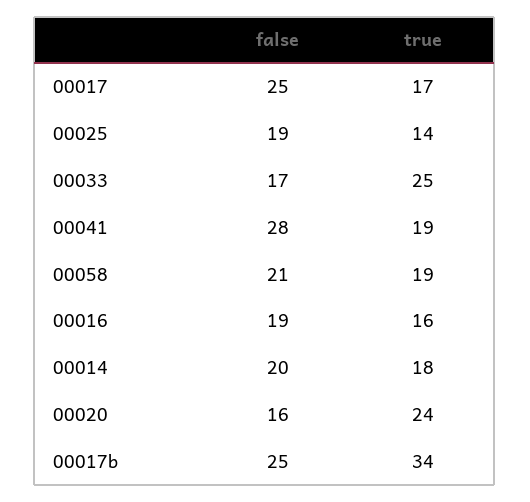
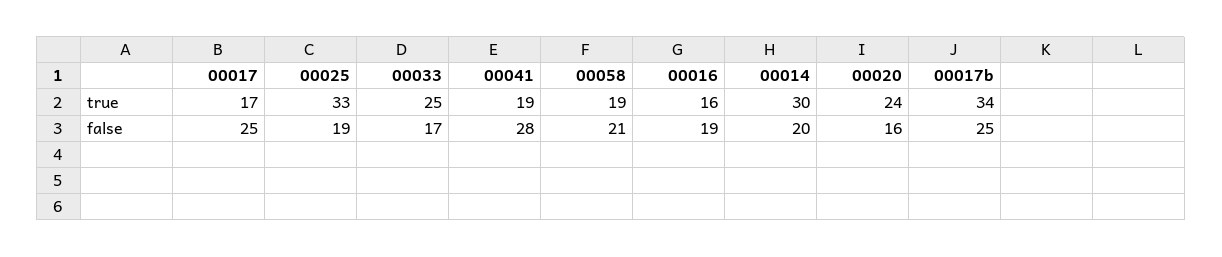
true, 00025: 14 -> 33
true, 00014: 18 -> 30

